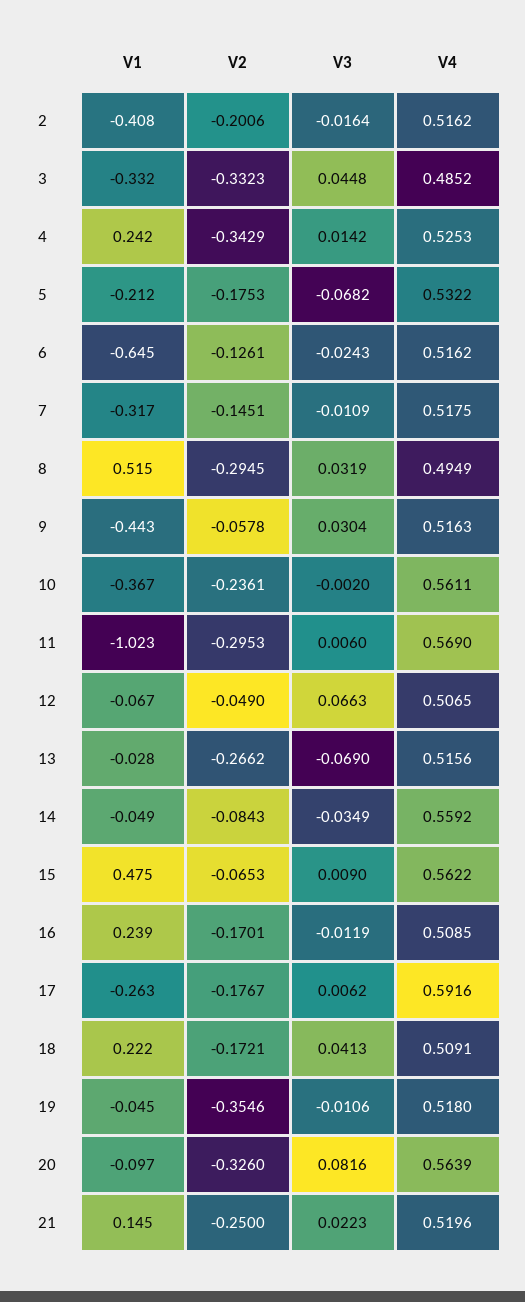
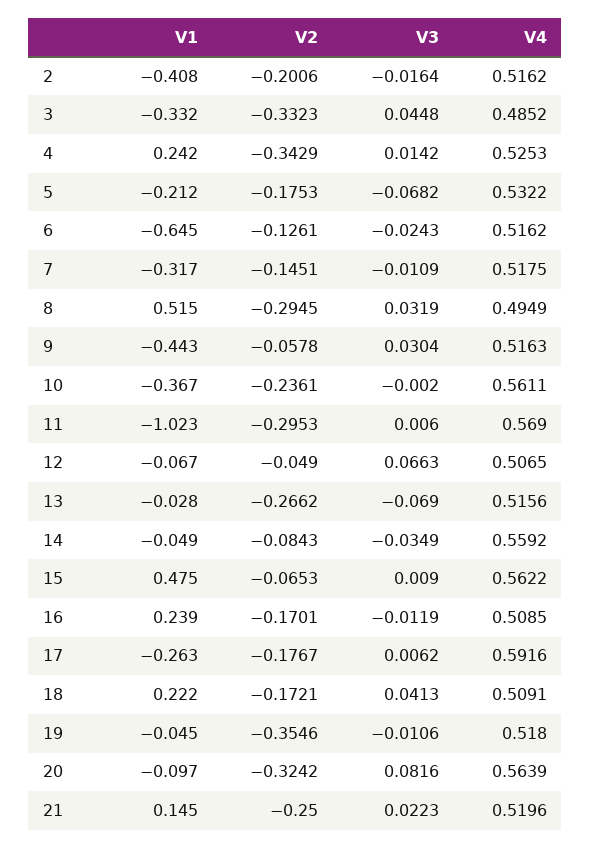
V2, 20: -0.326 -> -0.3242

